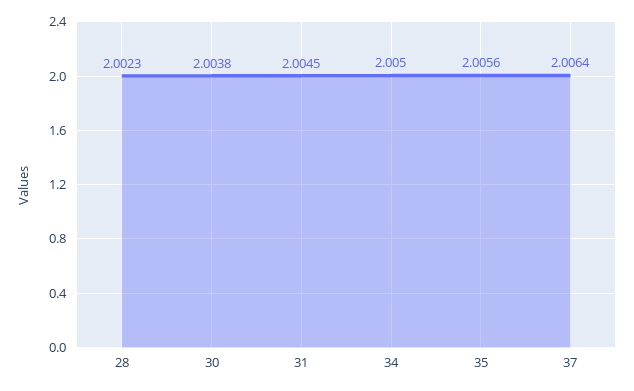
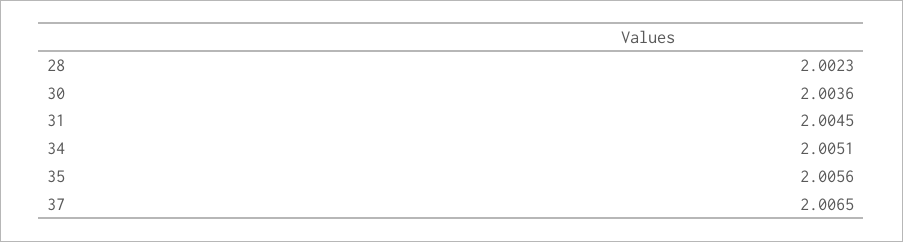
30: 2.0038 -> 2.0036
34: 2.005 -> 2.0051
37: 2.0064 -> 2.0065

